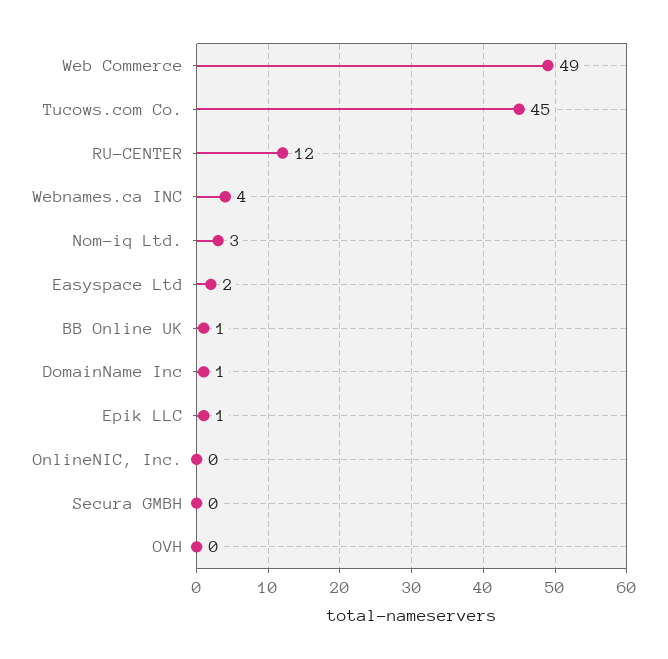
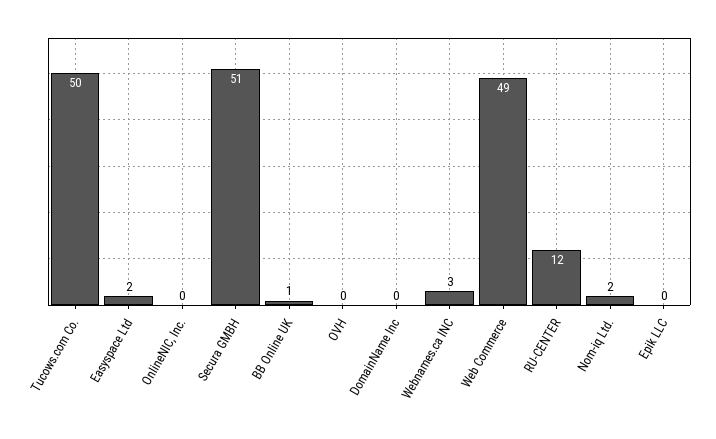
Tucows.com Co.: 45 -> 50
Webnames.ca INC: 4 -> 3
Nom-iq Ltd.: 3 -> 2
DomainName Inc: 1 -> 0
Epik LLC: 1 -> 0
Secura GMBH: 0 -> 51

